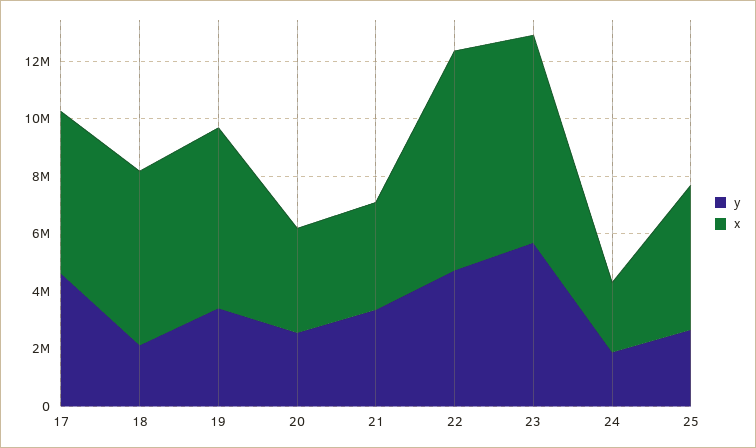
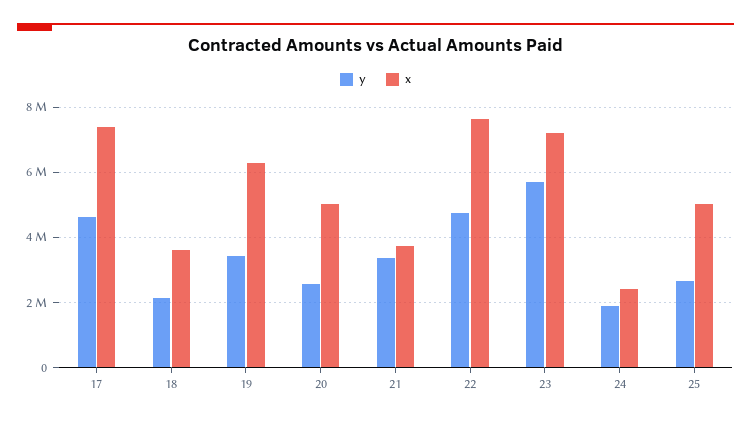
x, 17: 5500000 -> 7400000
x, 18: 6000000 -> 3600000
x, 20: 3500000 -> 5000000

